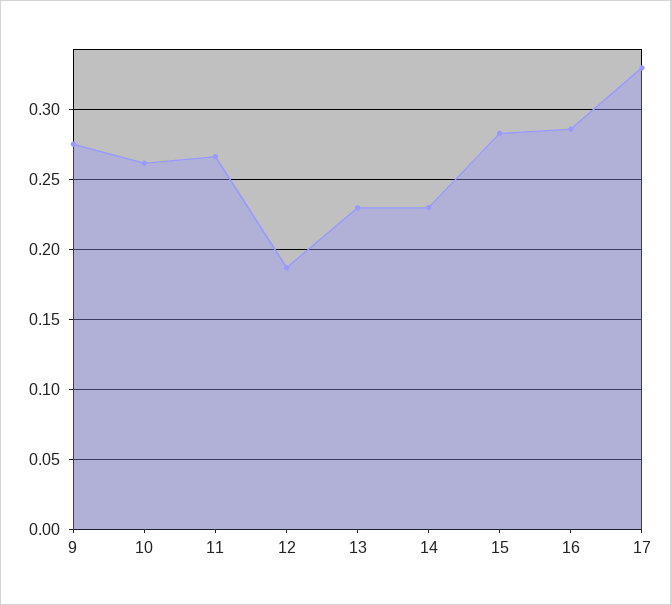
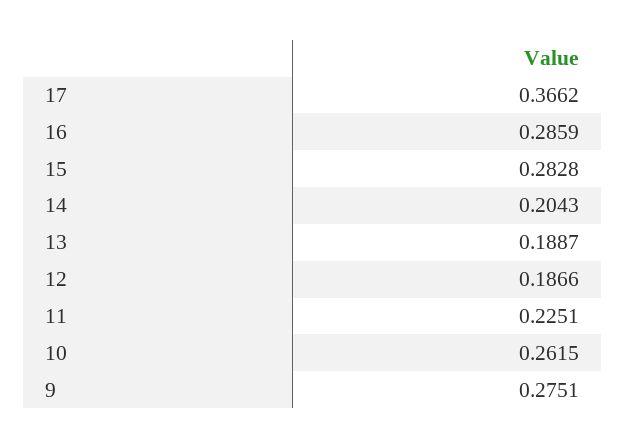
11: 0.265 -> 0.2251
13: 0.23 -> 0.1887
14: 0.23 -> 0.2043
17: 0.33 -> 0.3662

